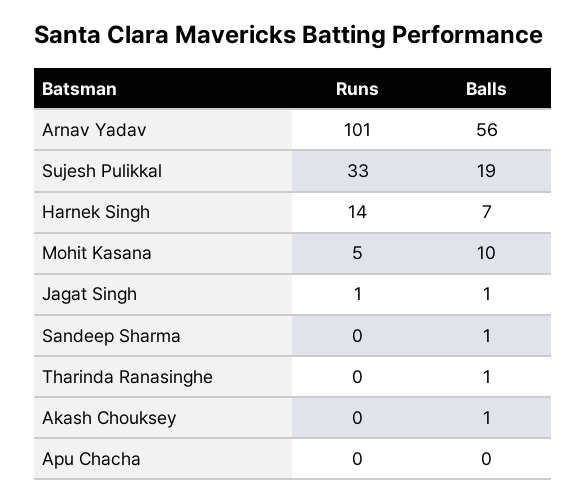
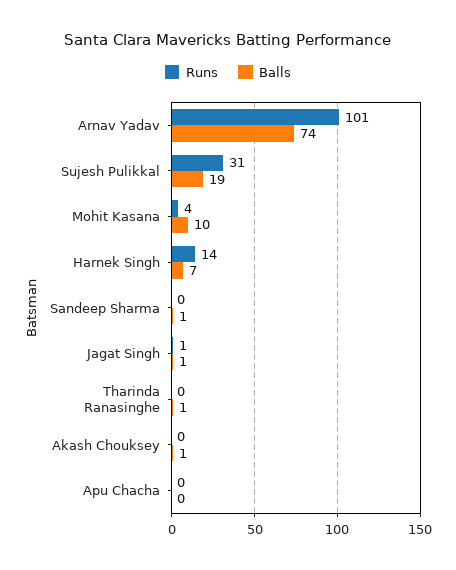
Balls, Arnav Yadav: 56 -> 74
Runs, Sujesh Pulikkal: 33 -> 31
Runs, Mohit Kasana: 5 -> 4

